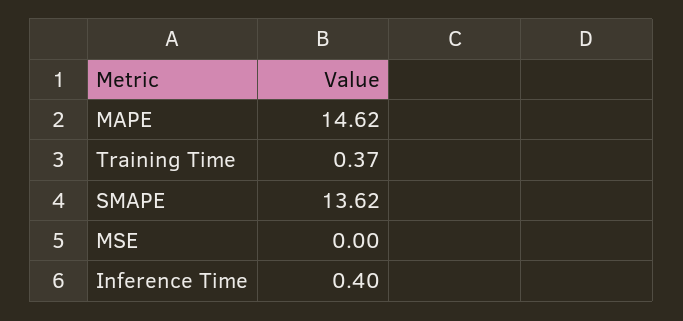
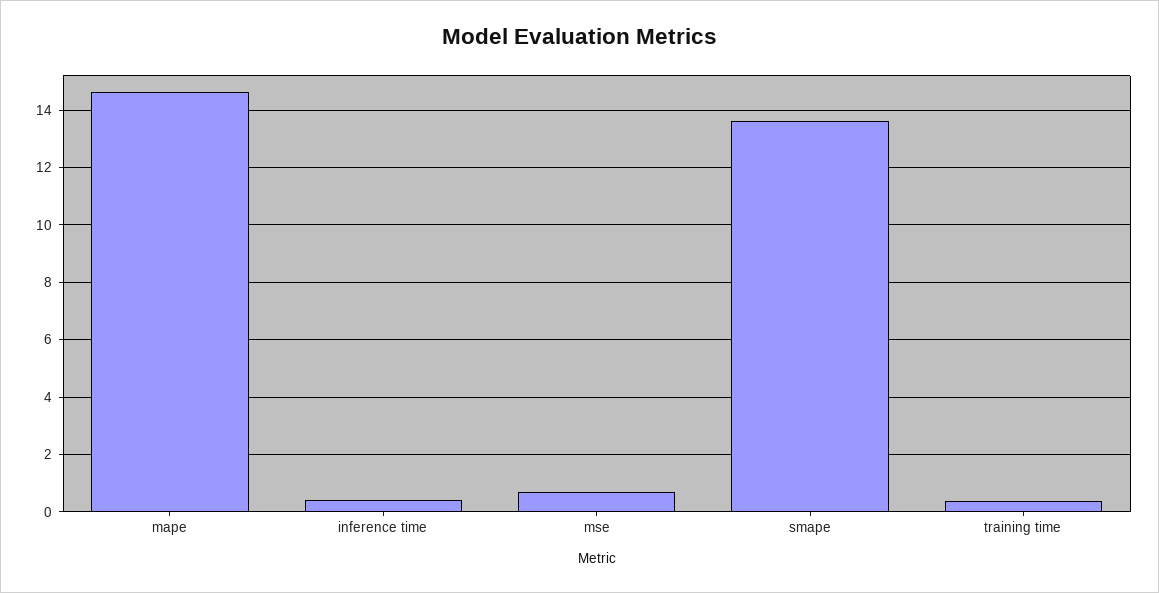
MSE: 0 -> 0.75

